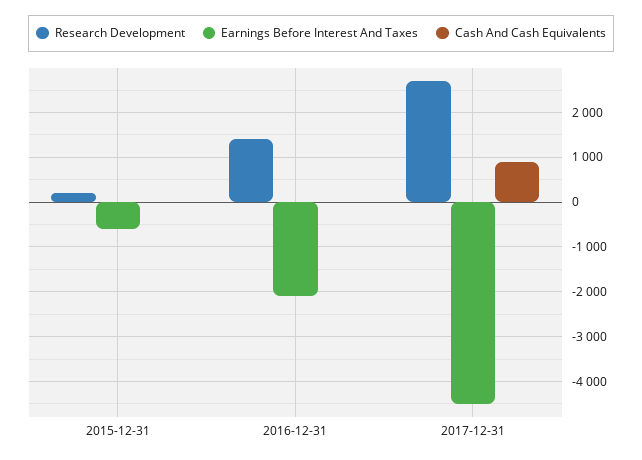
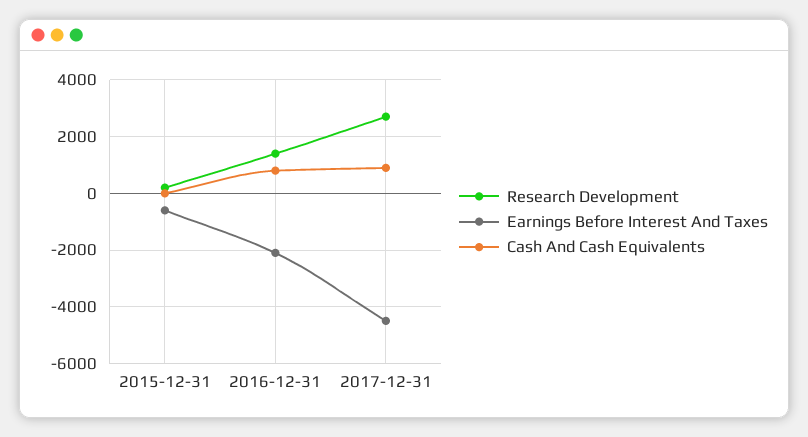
Cash And Cash Equivalents, 2016-12-31: 0 -> 750

